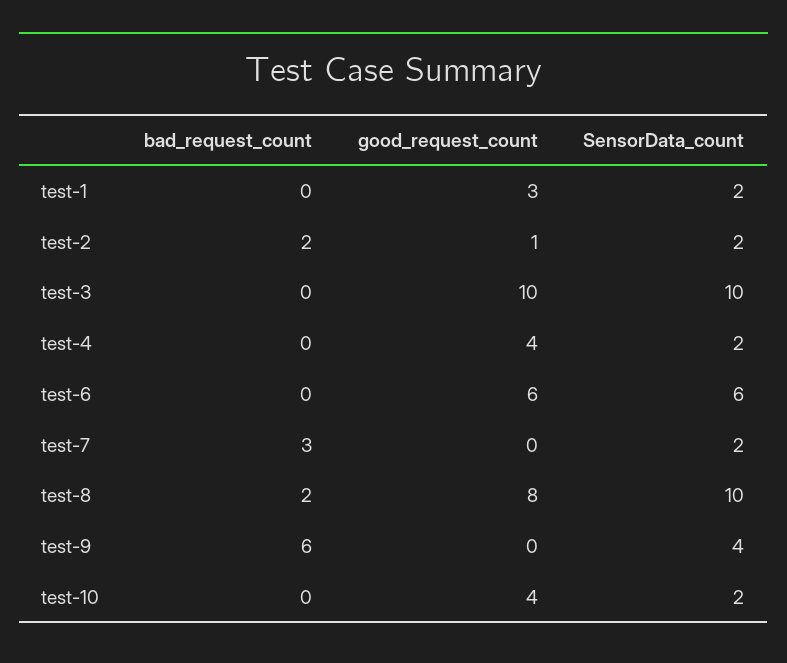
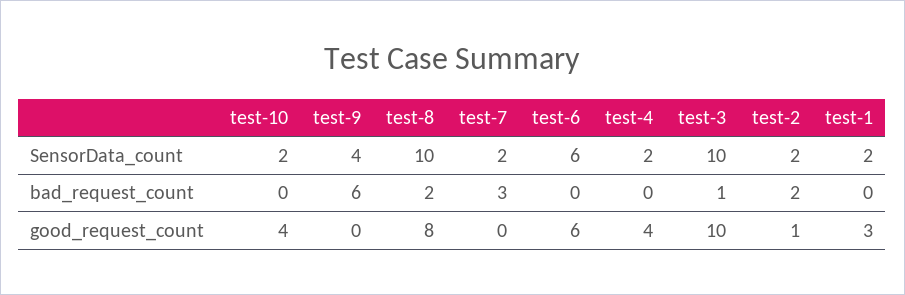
bad_request_count, test-3: 0 -> 1

